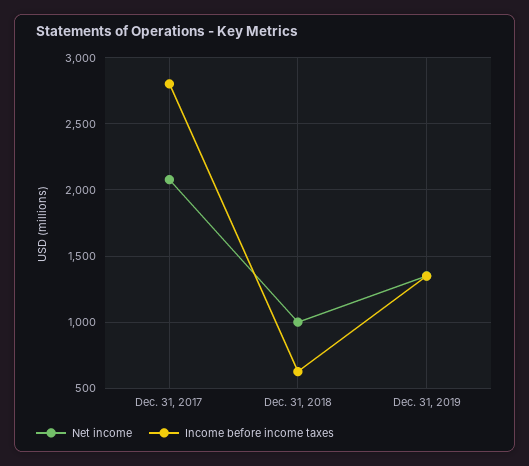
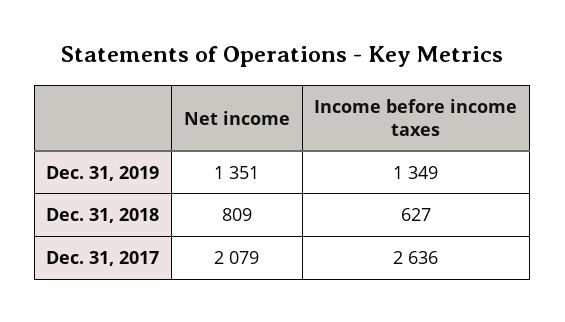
Income before income taxes, Dec. 31, 2017: 2800 -> 2636
Net income, Dec. 31, 2018: 1000 -> 809

